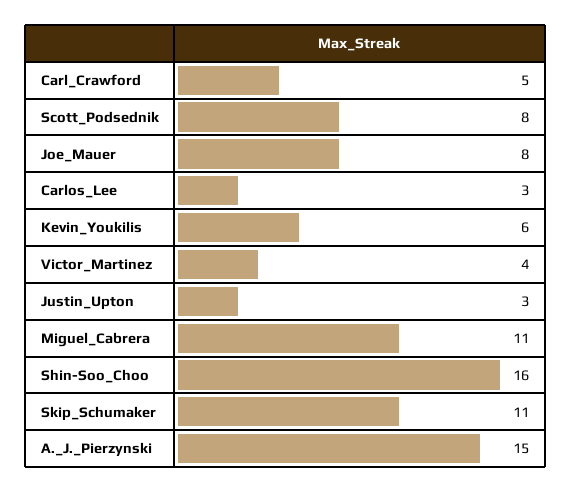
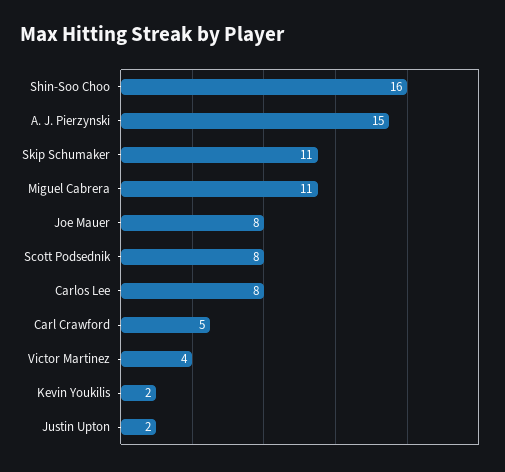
Carlos_Lee: 3 -> 8
Kevin_Youkilis: 6 -> 2
Justin_Upton: 3 -> 2

